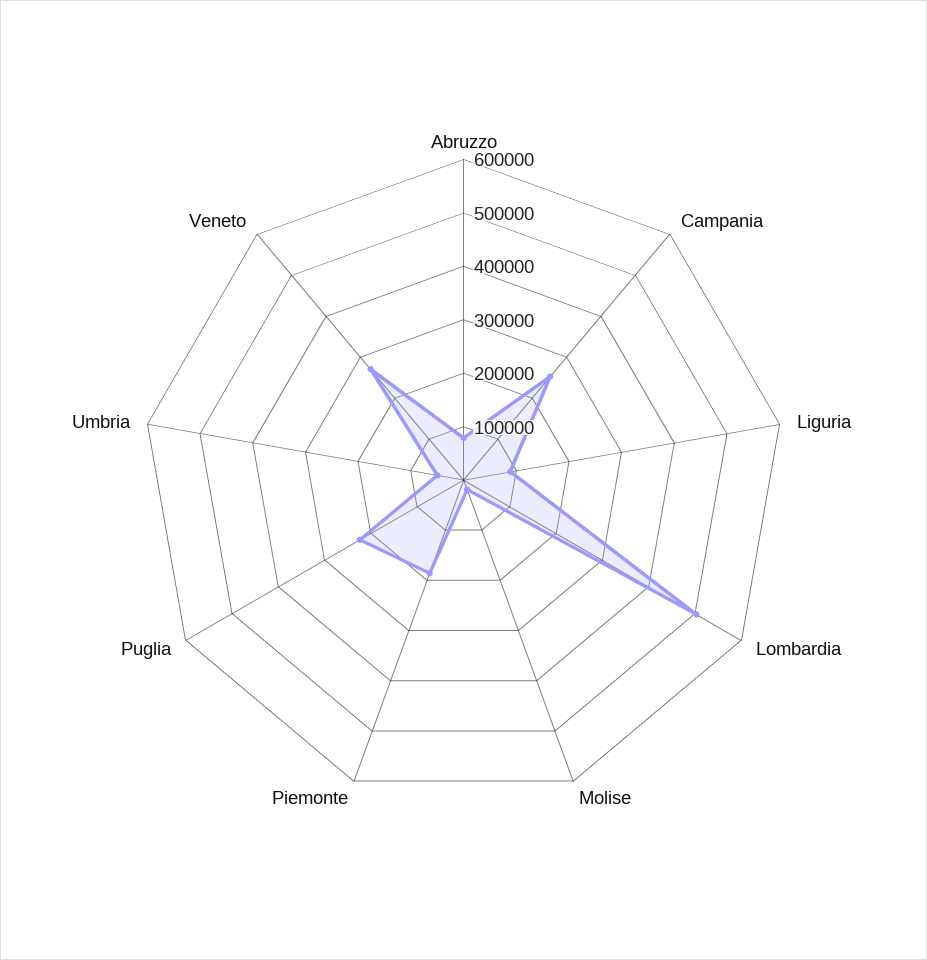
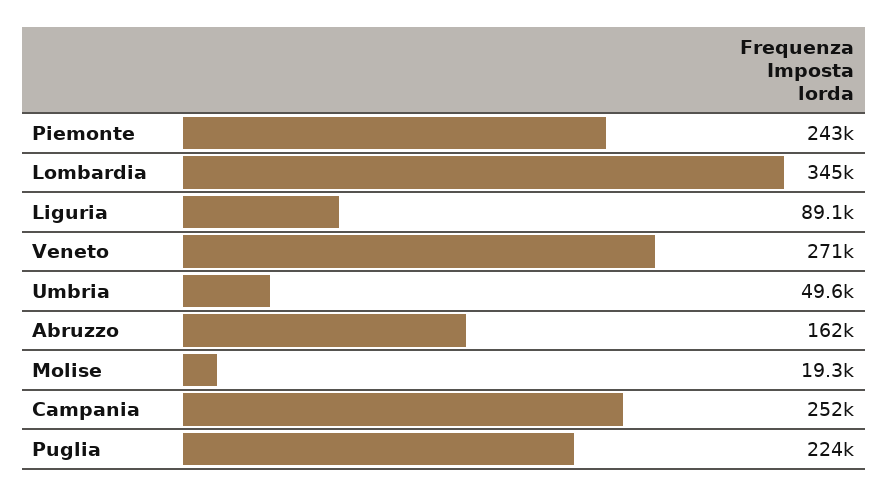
Abruzzo: 80000 -> 162000
Lombardia: 500000 -> 345000
Piemonte: 180000 -> 243000

